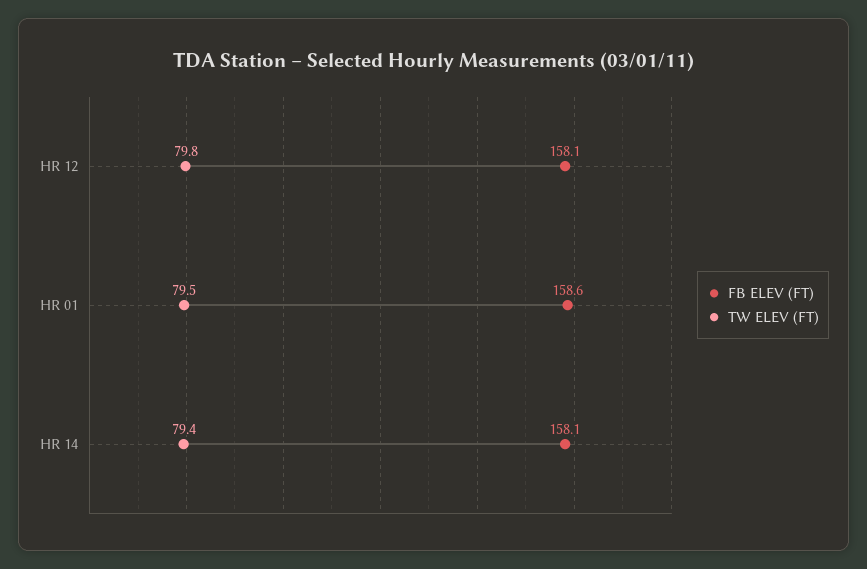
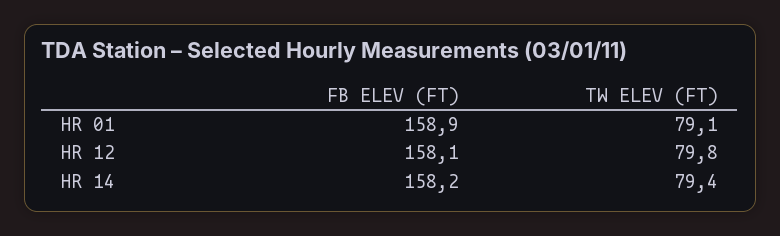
FB ELEV (FT), HR 01: 158.6 -> 158.9
TW ELEV (FT), HR 01: 79.5 -> 79.1
FB ELEV (FT), HR 14: 158.1 -> 158.2

